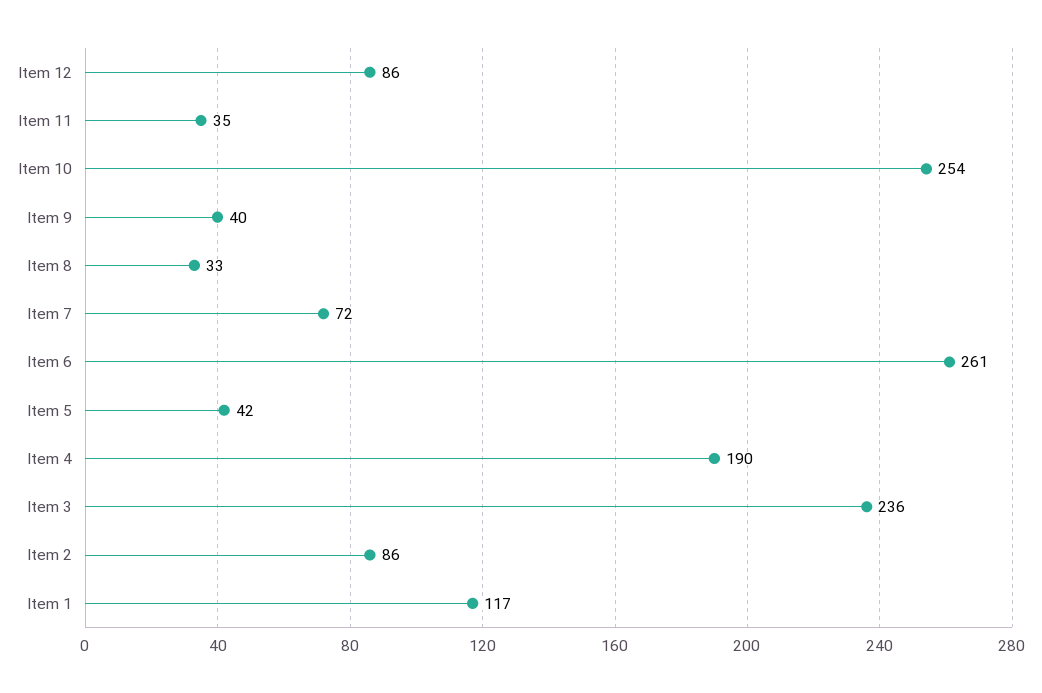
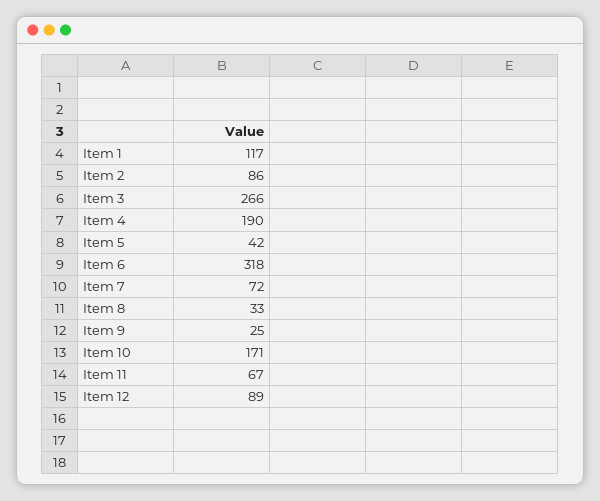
Item 12: 86 -> 89
Item 11: 35 -> 67
Item 10: 254 -> 171
Item 9: 40 -> 25
Item 6: 261 -> 318
Item 3: 236 -> 266

